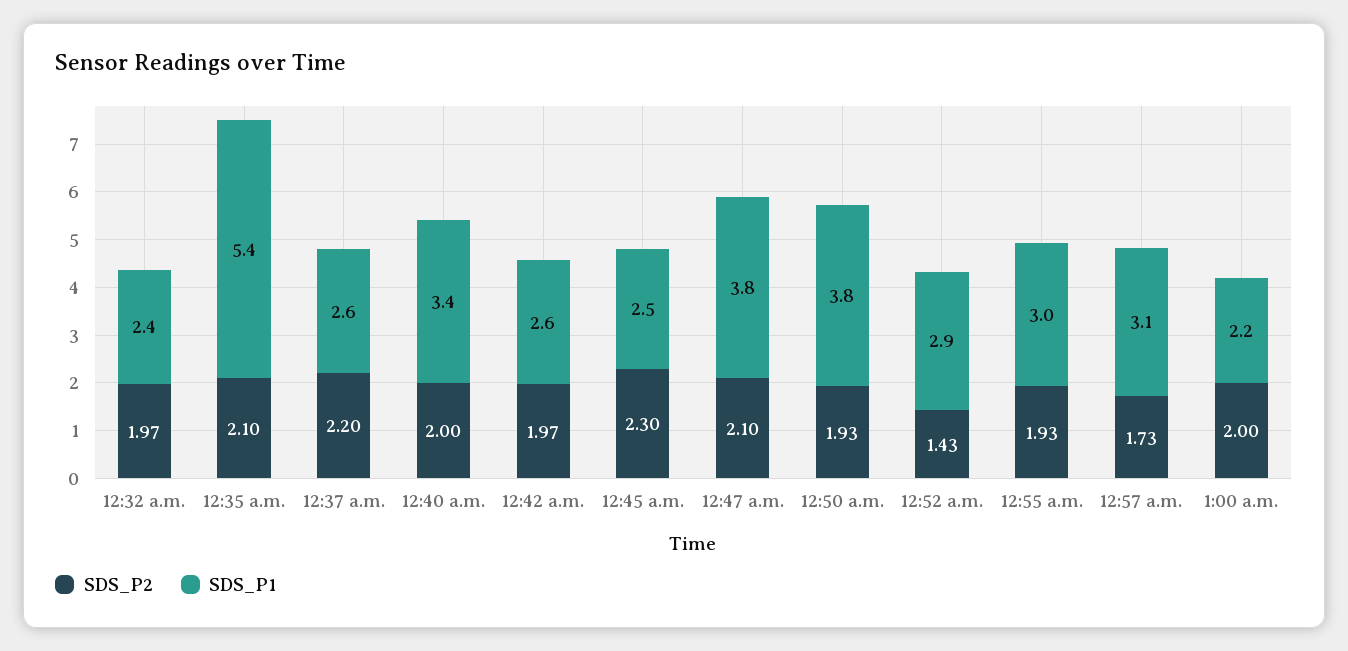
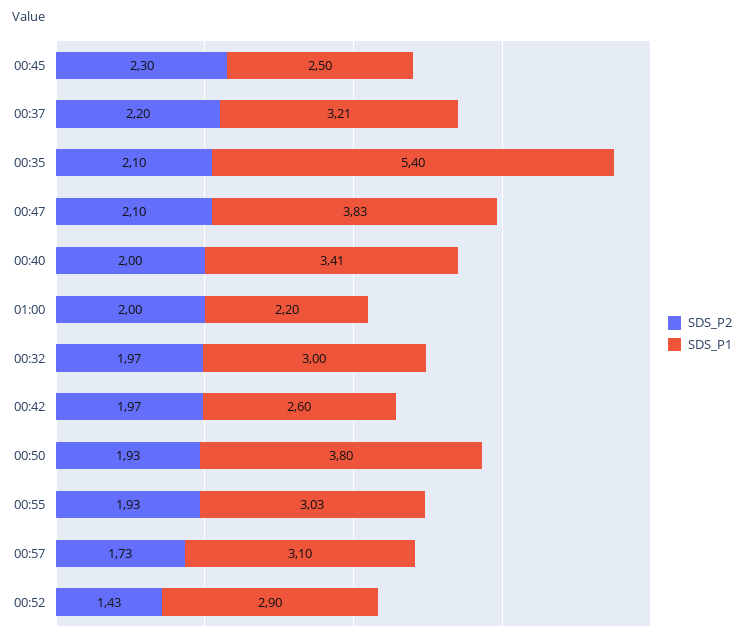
SDS_P1, 12:32 a.m.: 2.4 -> 3
SDS_P1, 12:37 a.m.: 2.6 -> 3.21

